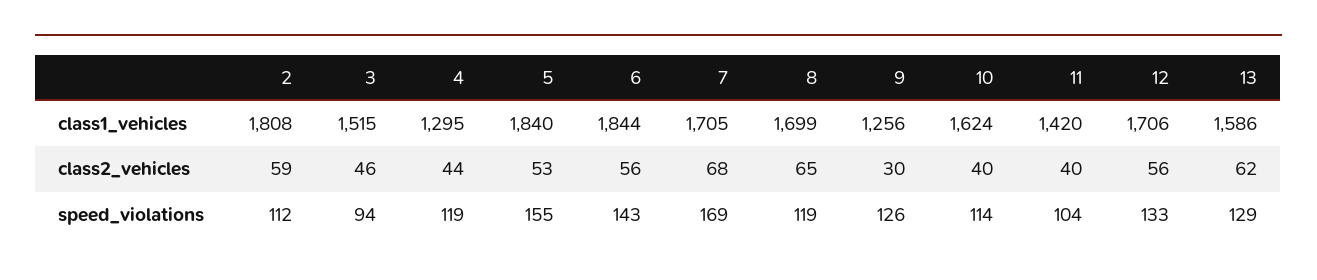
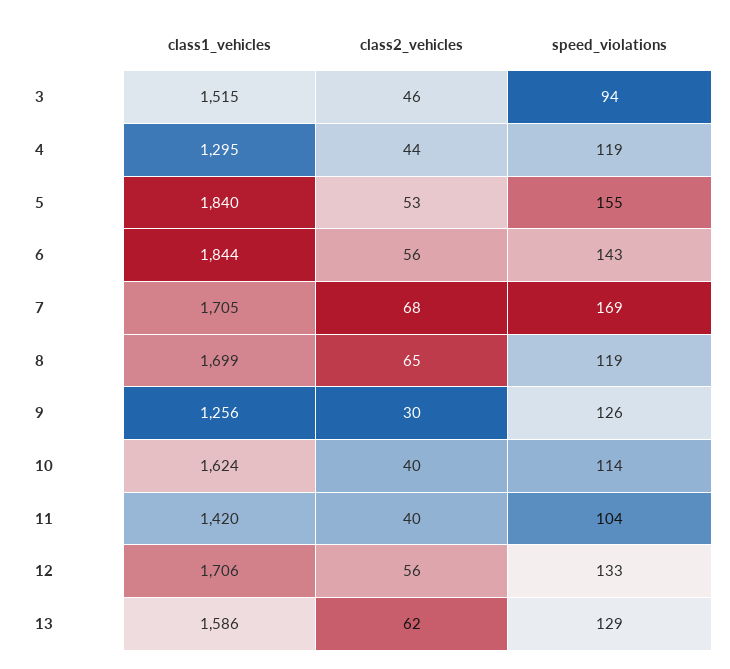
2, class1_vehicles: 1808 -> none
2, class2_vehicles: 59 -> none
2, speed_violations: 112 -> none

